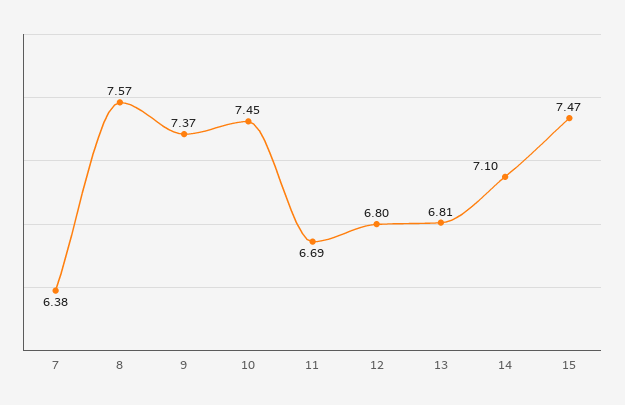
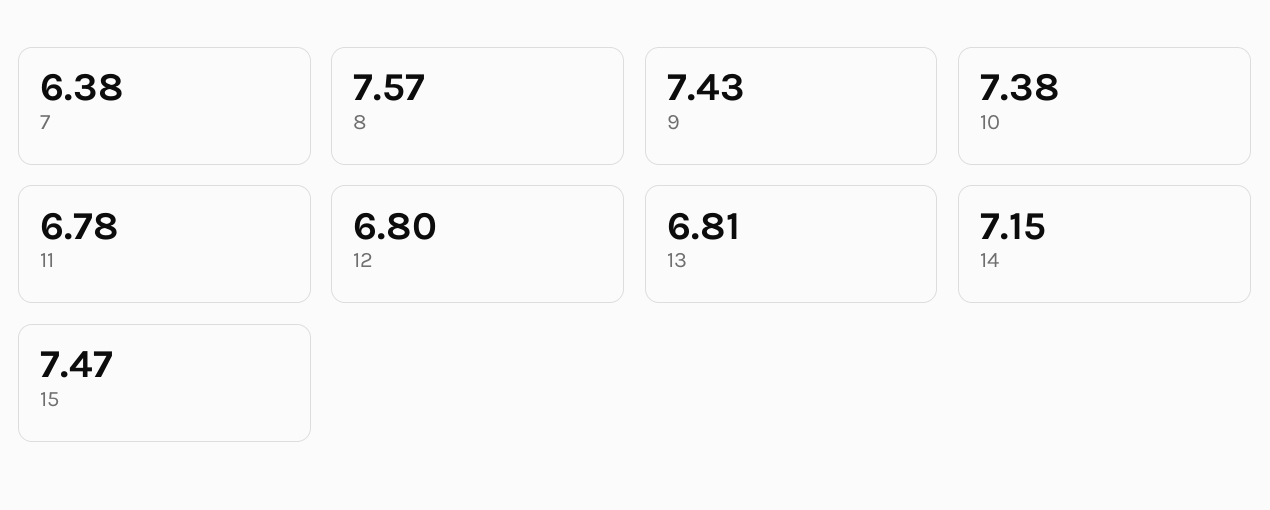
9: 7.37 -> 7.43
10: 7.45 -> 7.38
11: 6.69 -> 6.78
14: 7.1 -> 7.15

